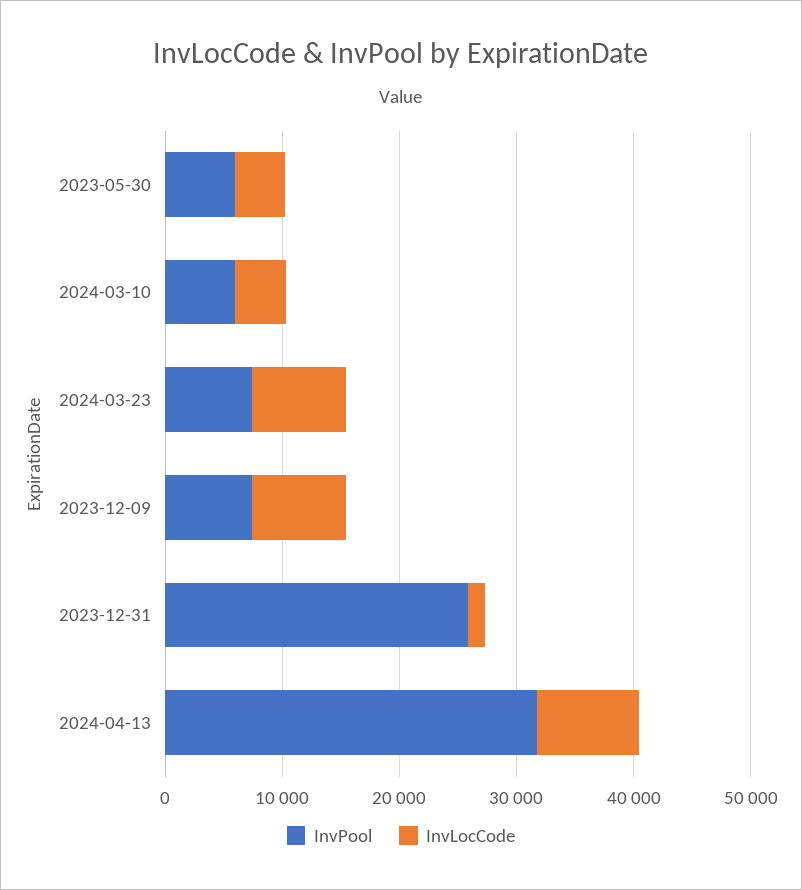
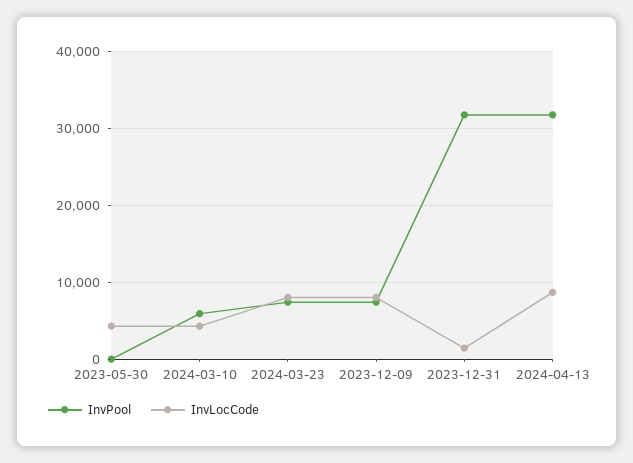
InvPool, 2023-05-30: 6000 -> 0
InvPool, 2023-12-31: 26000 -> 32000

